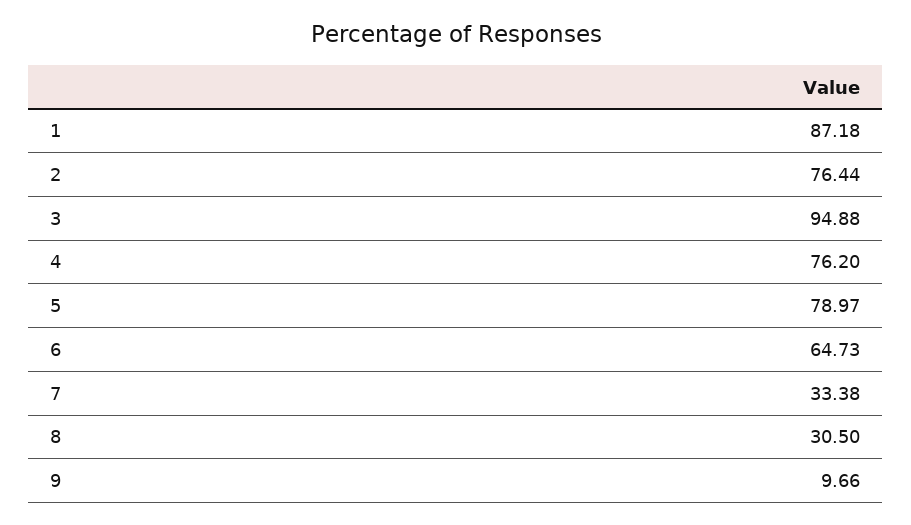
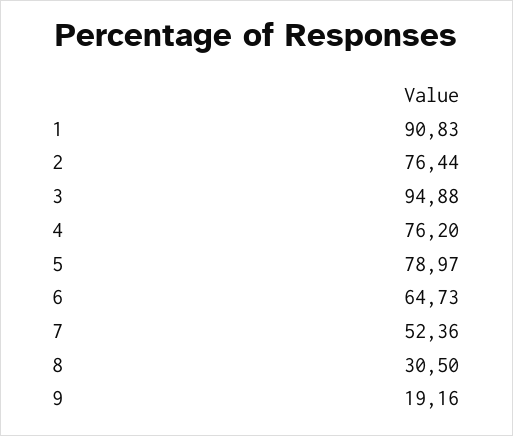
1: 87.18 -> 90.83
7: 33.38 -> 52.36
9: 9.66 -> 19.16

